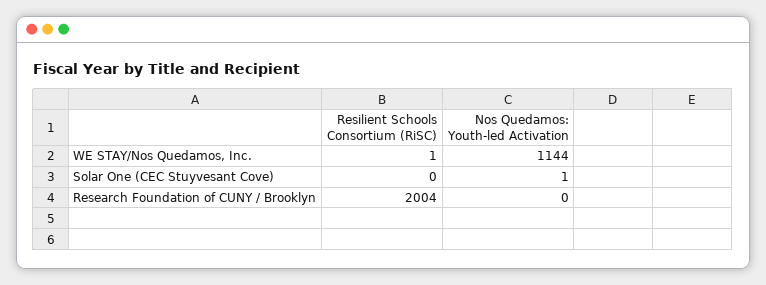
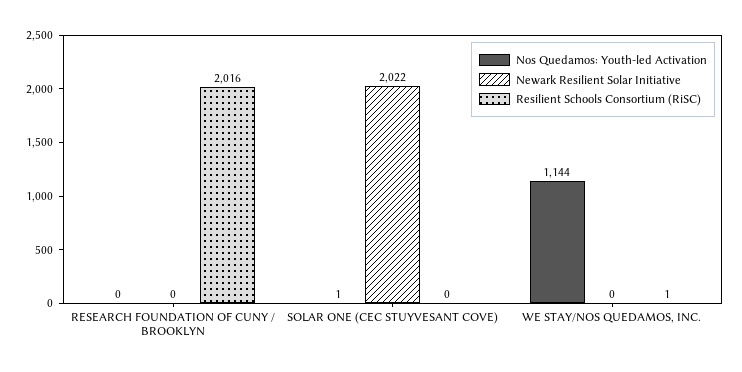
Resilient Schools Consortium (RiSC), Research Foundation of CUNY / Brooklyn: 2004 -> 2016
Newark Resilient Solar Initiative, Research Foundation of CUNY / Brooklyn: none -> 0
Newark Resilient Solar Initiative, Solar One (CEC Stuyvesant Cove): none -> 2022
Newark Resilient Solar Initiative, WE STAY/Nos Quedamos, Inc.: none -> 0

